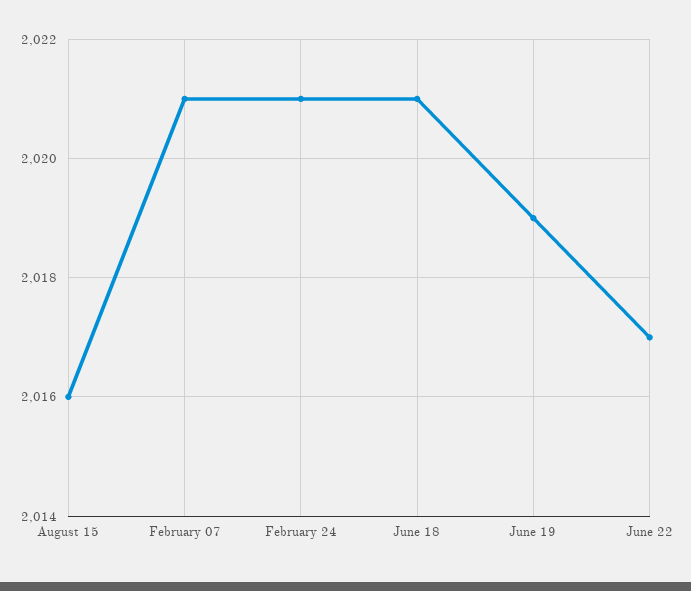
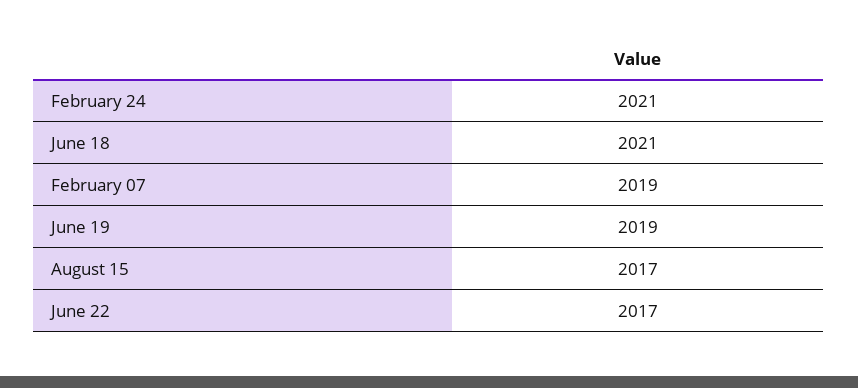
August 15: 2016 -> 2017
February 07: 2021 -> 2019

